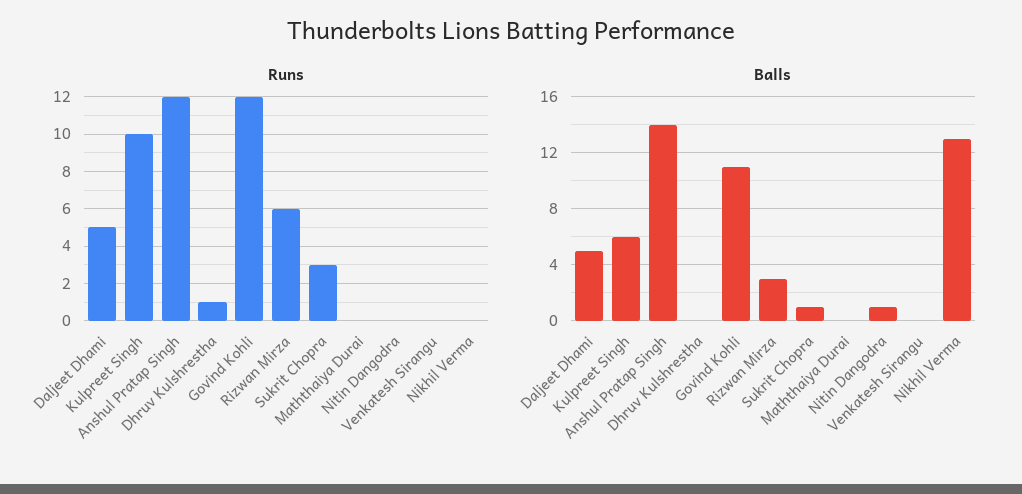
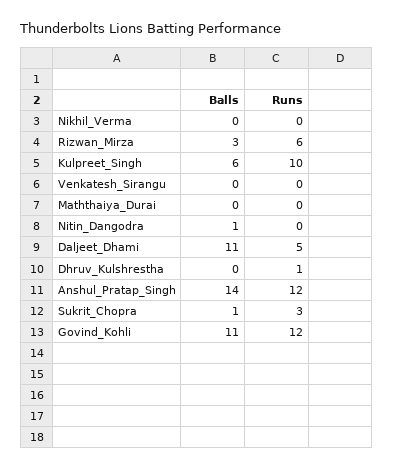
Balls, Daljeet Dhami: 5 -> 11
Balls, Nikhil Verma: 13 -> 0

